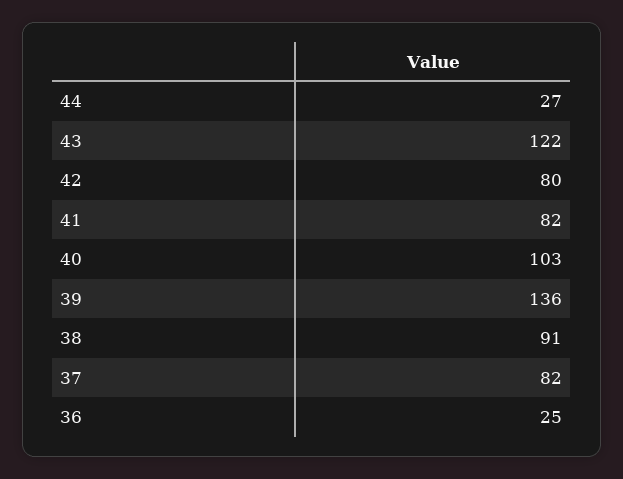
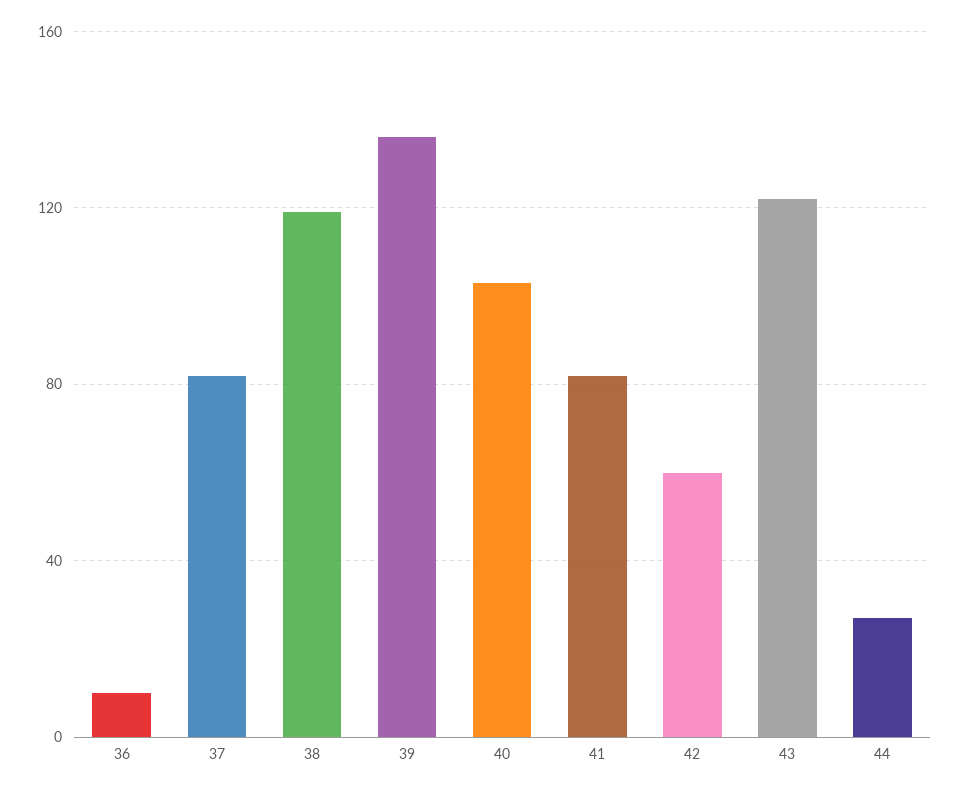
42: 80 -> 60
38: 91 -> 120
36: 25 -> 10

